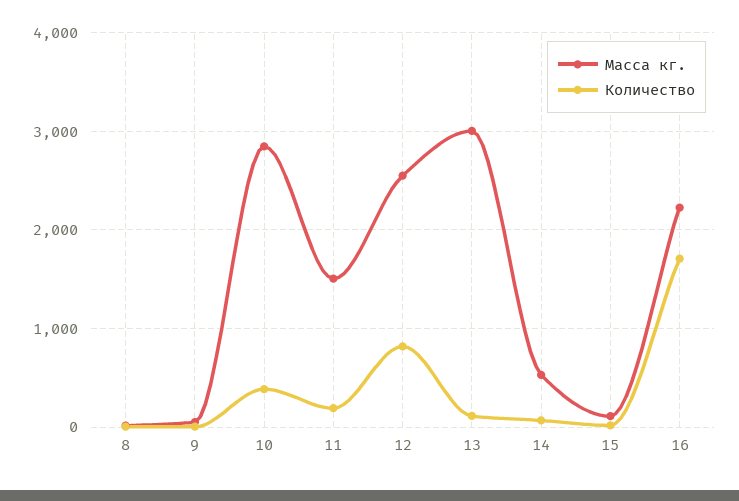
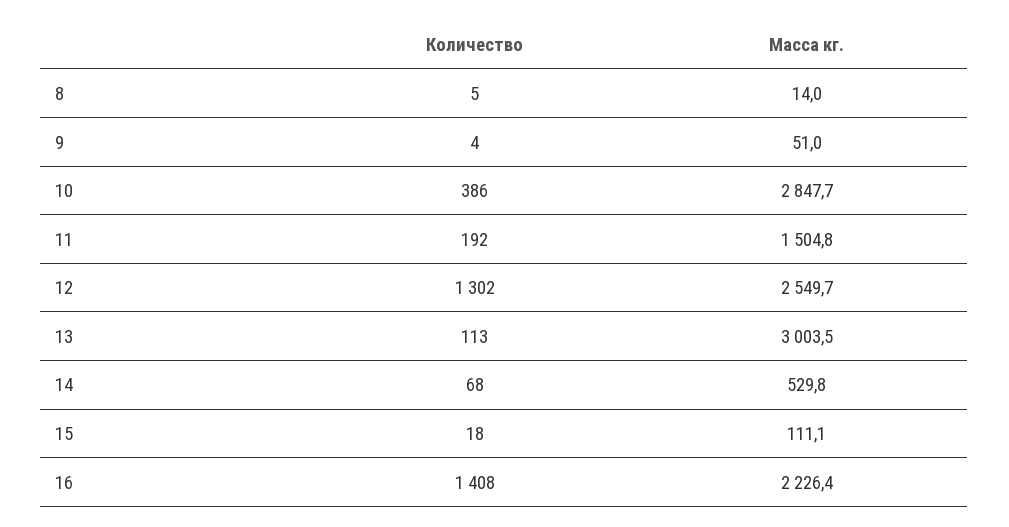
Количество, 12: 800 -> 1302
Количество, 16: 1700 -> 1408

